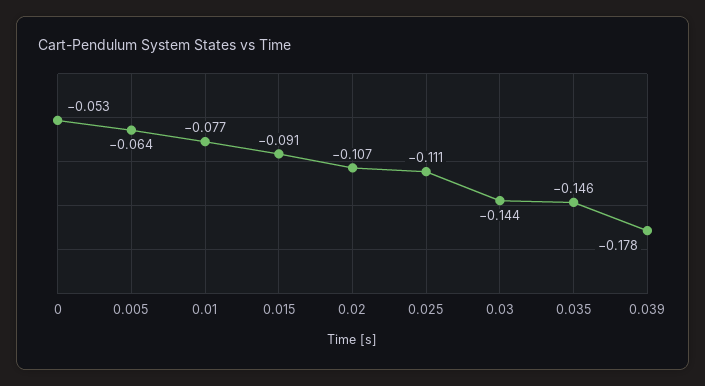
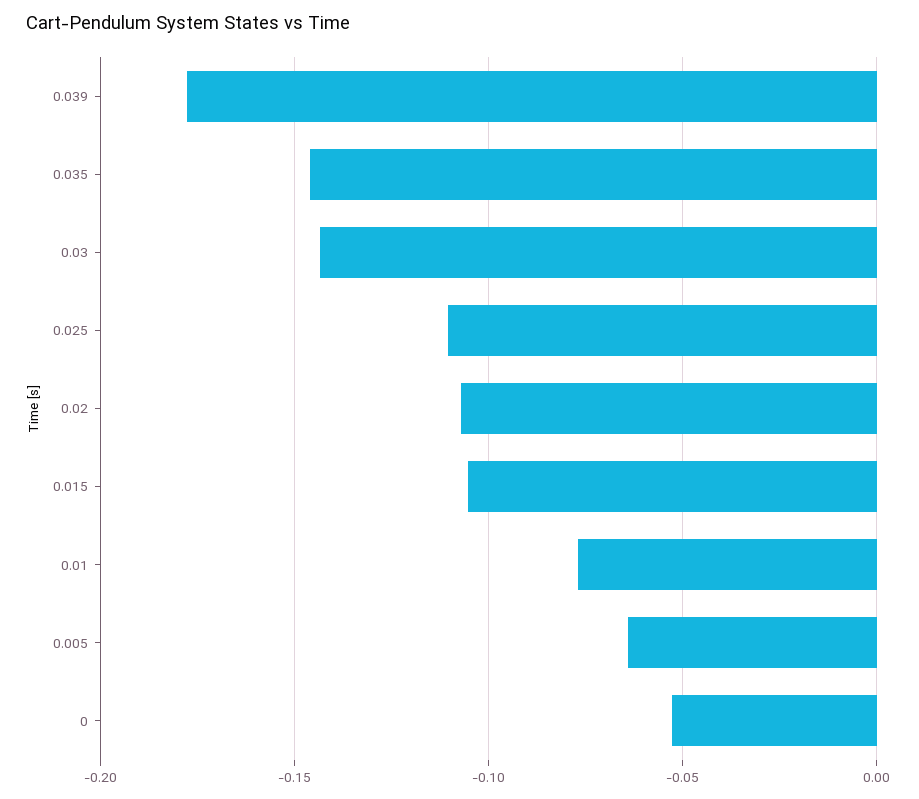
0.015: -0.091 -> -0.105

